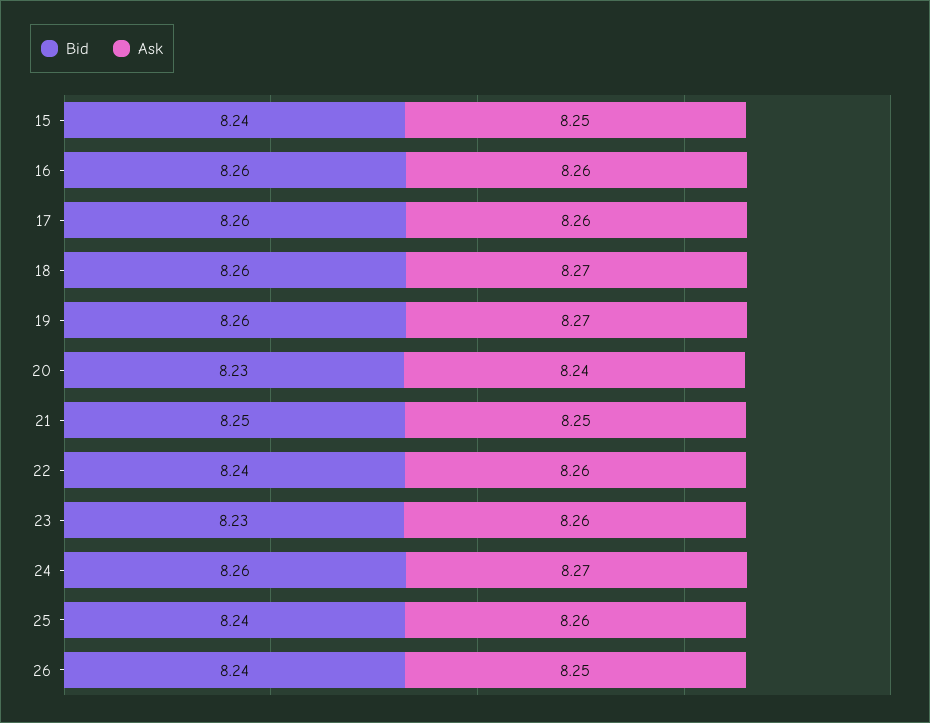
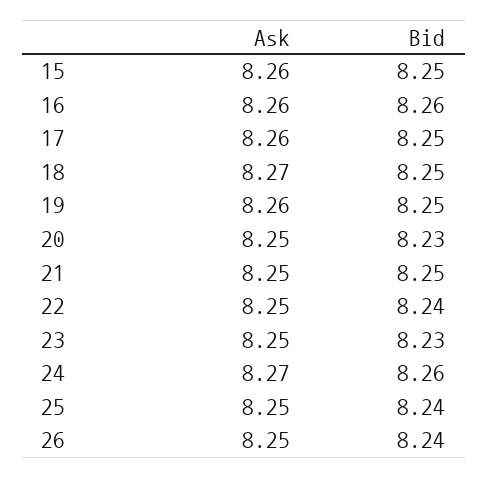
Bid, 15: 8.24 -> 8.25
Ask, 15: 8.25 -> 8.26
Bid, 17: 8.26 -> 8.25
Bid, 18: 8.26 -> 8.25
Bid, 19: 8.26 -> 8.25
Ask, 19: 8.27 -> 8.26
Ask, 20: 8.24 -> 8.25
Ask, 22: 8.26 -> 8.25
Ask, 23: 8.26 -> 8.25
Ask, 25: 8.26 -> 8.25

